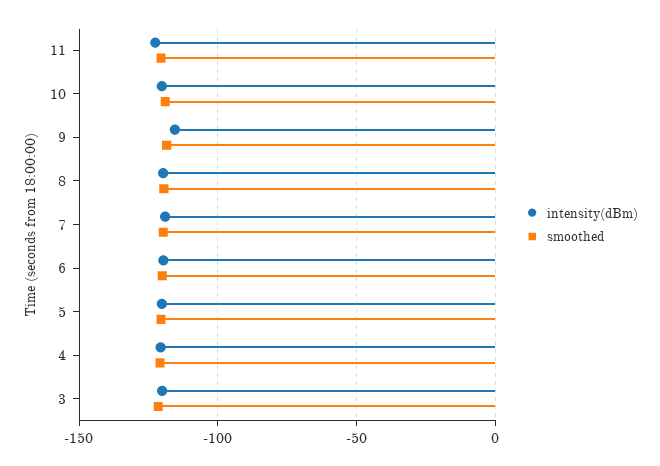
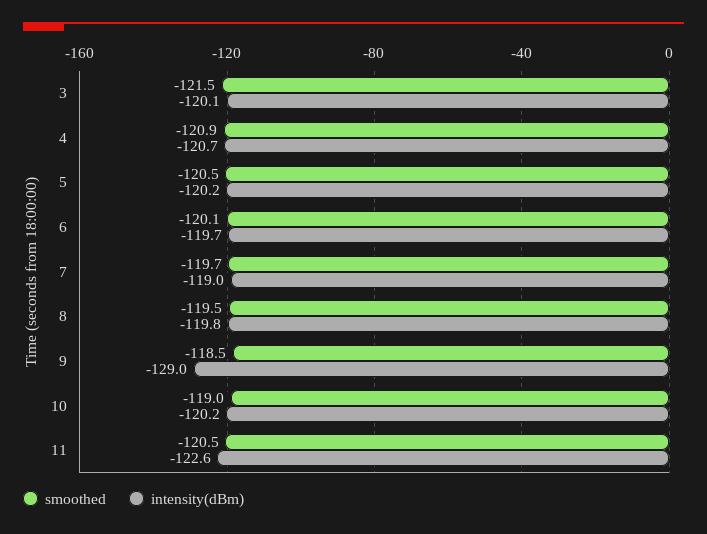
intensity(dBm), 9: -115 -> -129

